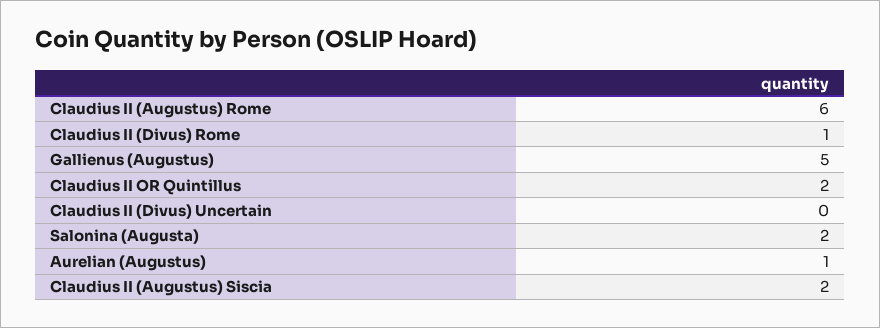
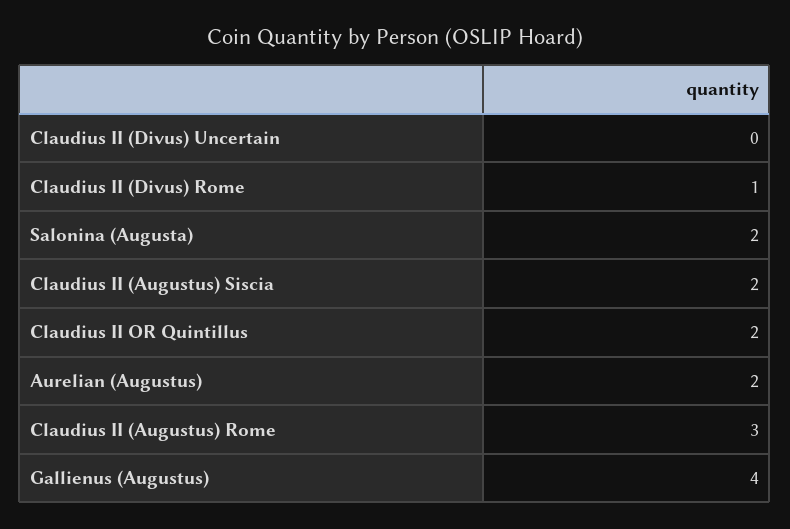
Claudius II (Augustus) Rome: 6 -> 3
Gallienus (Augustus): 5 -> 4
Aurelian (Augustus): 1 -> 2

